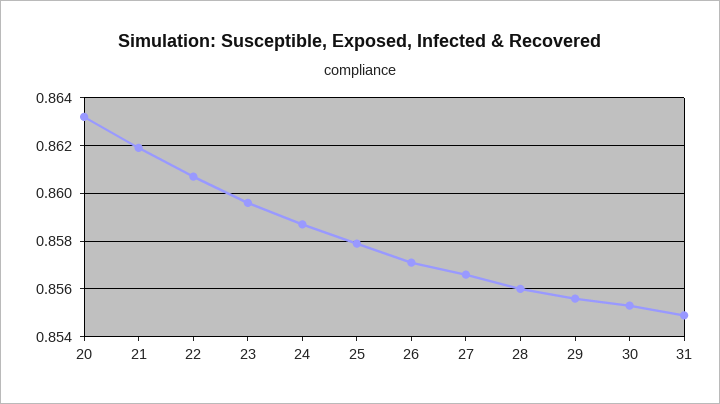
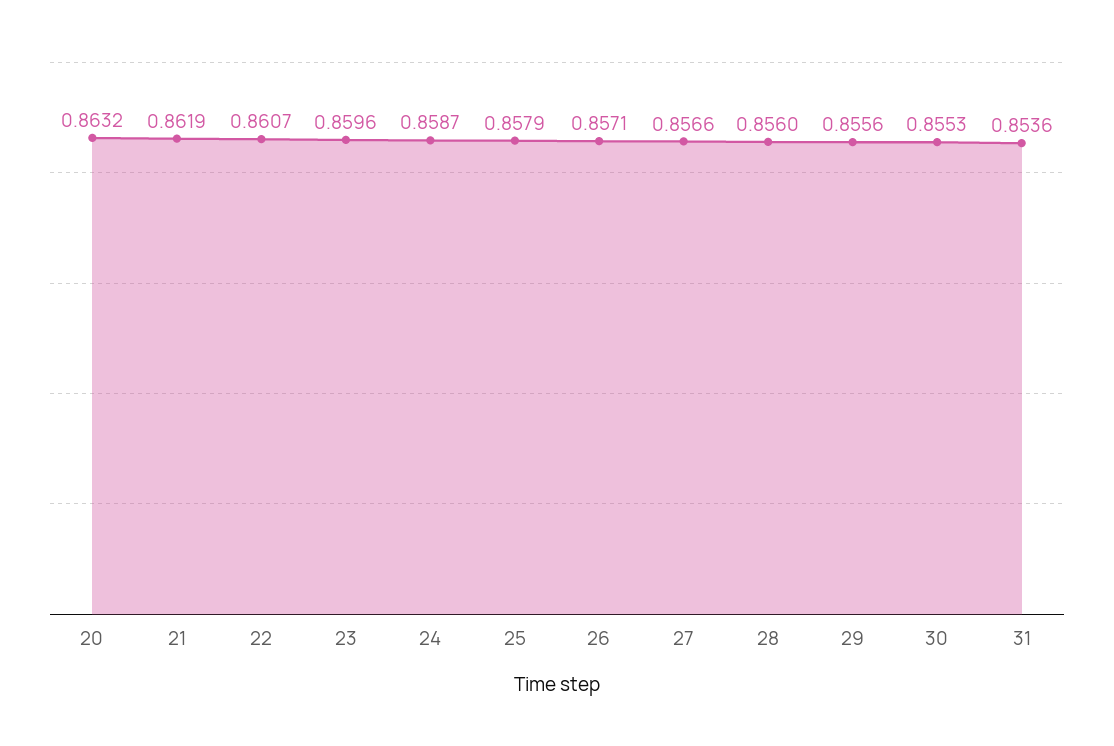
31: 0.855 -> 0.8536

